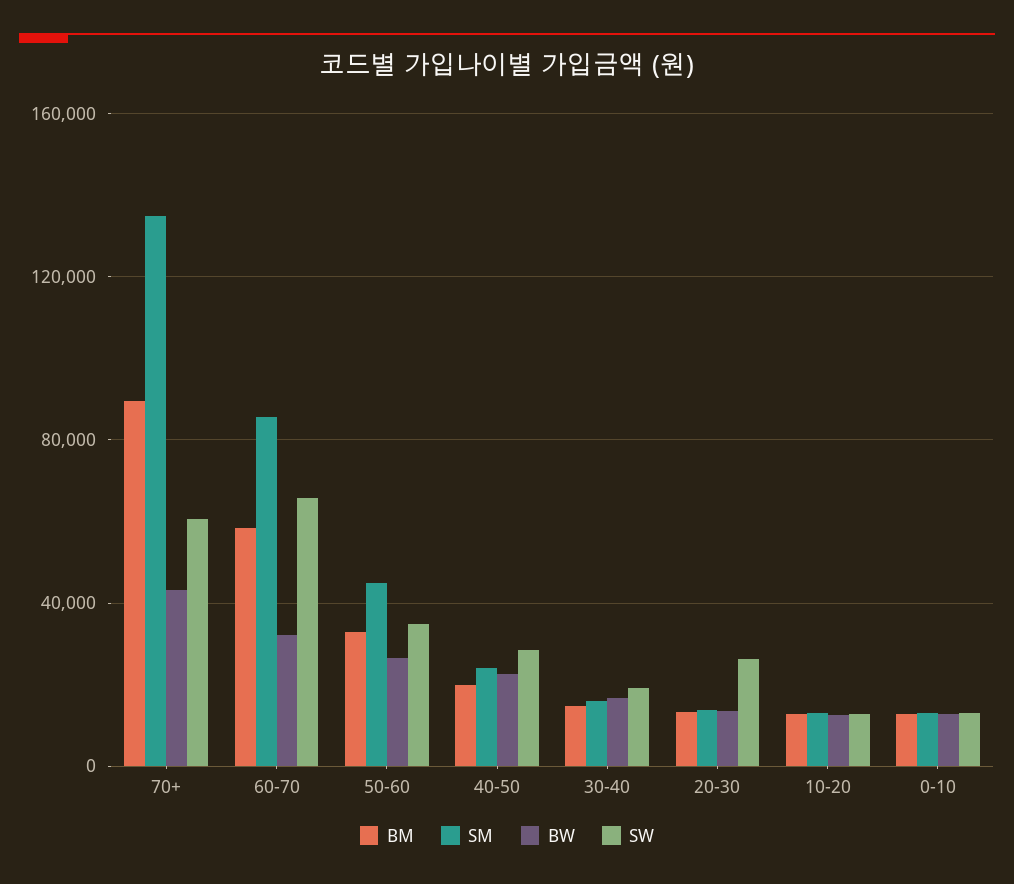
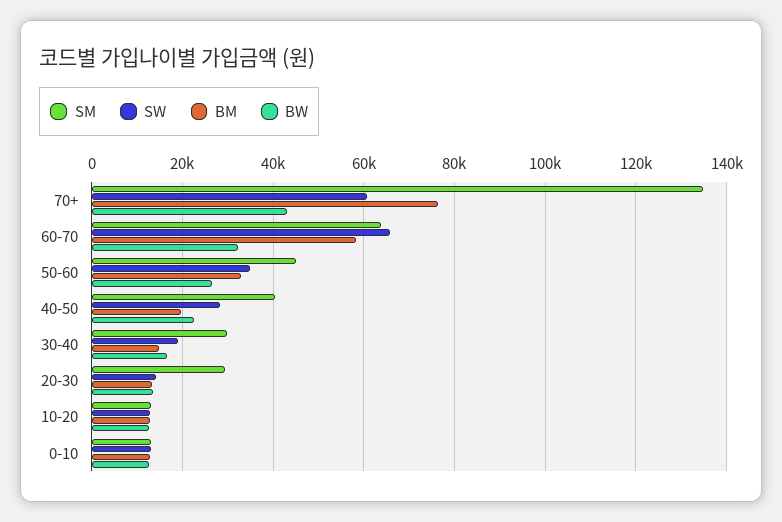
BM, 70+: 90000 -> 76000
SM, 60-70: 85000 -> 64000
SM, 40-50: 25000 -> 40000
SM, 30-40: 15000 -> 30000
SM, 20-30: 15000 -> 30000
SW, 20-30: 25000 -> 14000

